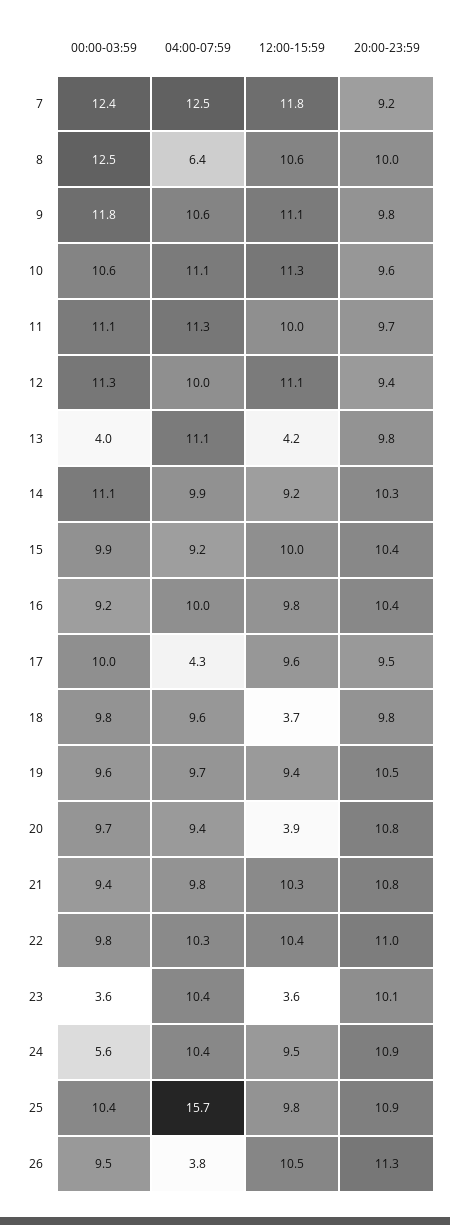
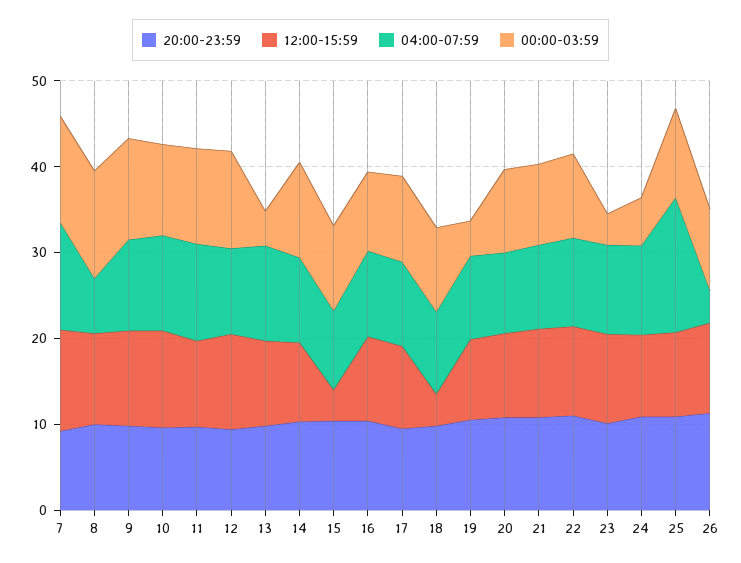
12:00-15:59, 13: 4.2 -> 10
12:00-15:59, 15: 10 -> 4
04:00-07:59, 17: 4.3 -> 10
00:00-03:59, 19: 9.6 -> 4
12:00-15:59, 20: 3.9 -> 10
12:00-15:59, 23: 3.6 -> 10

